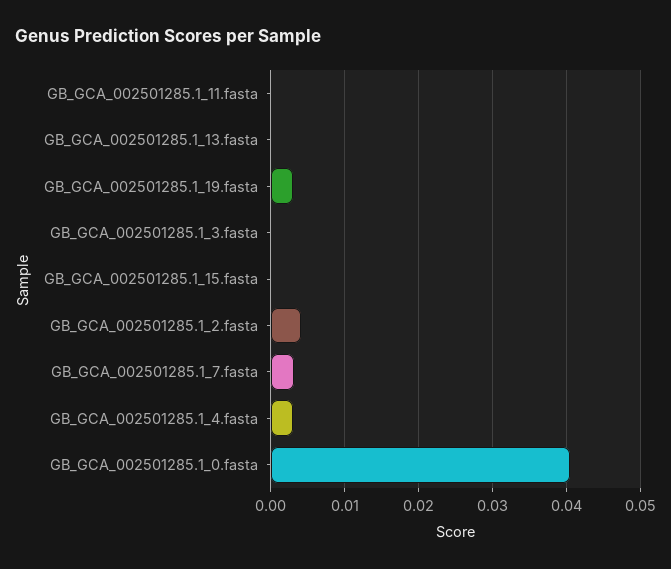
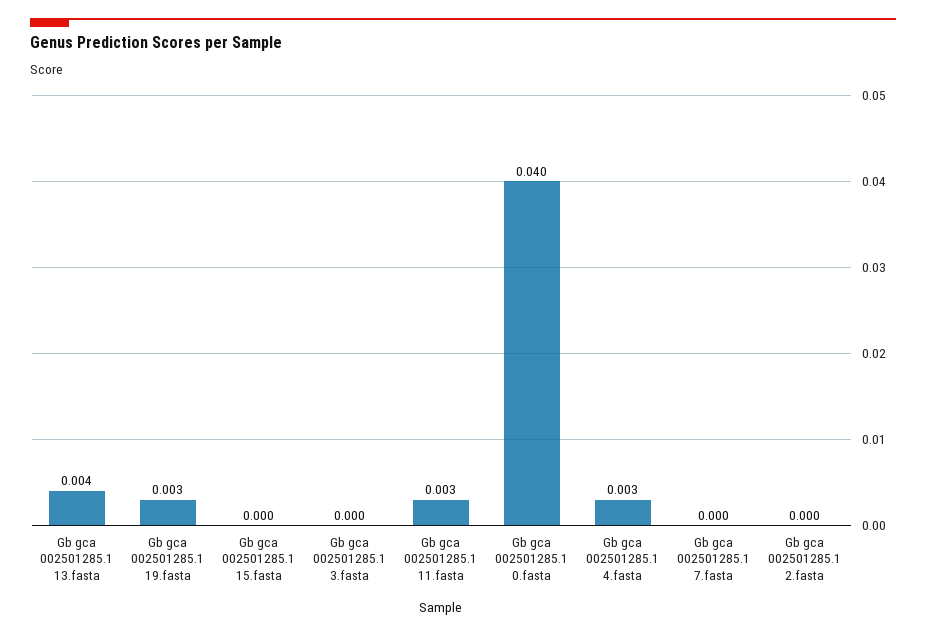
GB_GCA_002501285.1_11.fasta: 0 -> 0.003
GB_GCA_002501285.1_13.fasta: 0 -> 0.004
GB_GCA_002501285.1_2.fasta: 0.004 -> 0
GB_GCA_002501285.1_7.fasta: 0.003 -> 0

